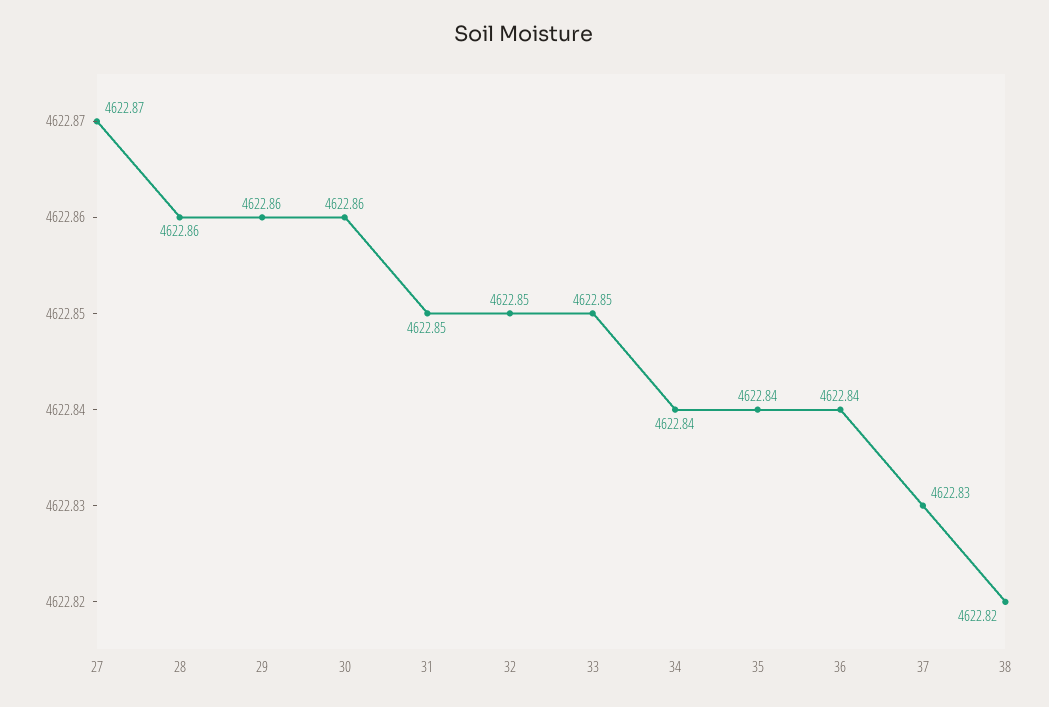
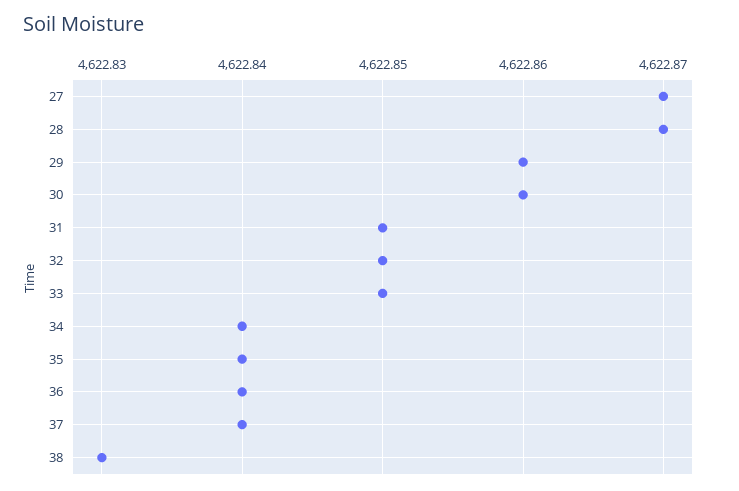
28: 4622.86 -> 4622.87
37: 4622.83 -> 4622.84
38: 4622.82 -> 4622.83

